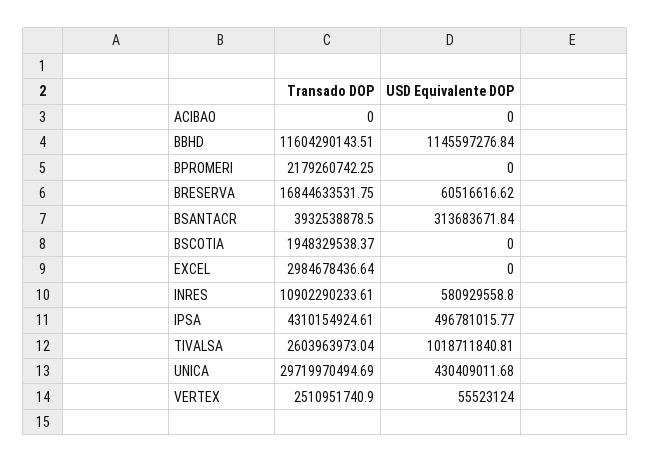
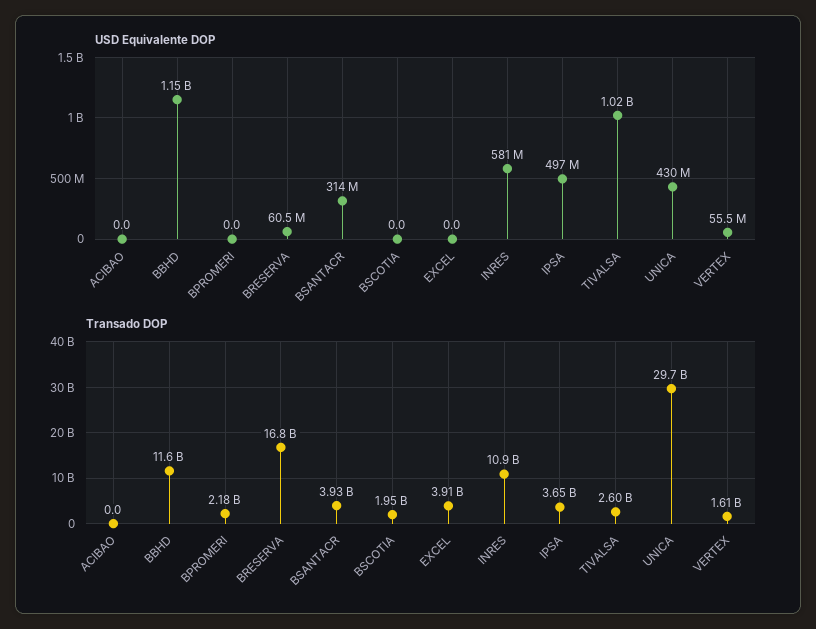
Transado DOP, EXCEL: 2984678436.64 -> 3910000000
Transado DOP, IPSA: 4310154924.61 -> 3650000000
Transado DOP, VERTEX: 2510951740.9 -> 1610000000

